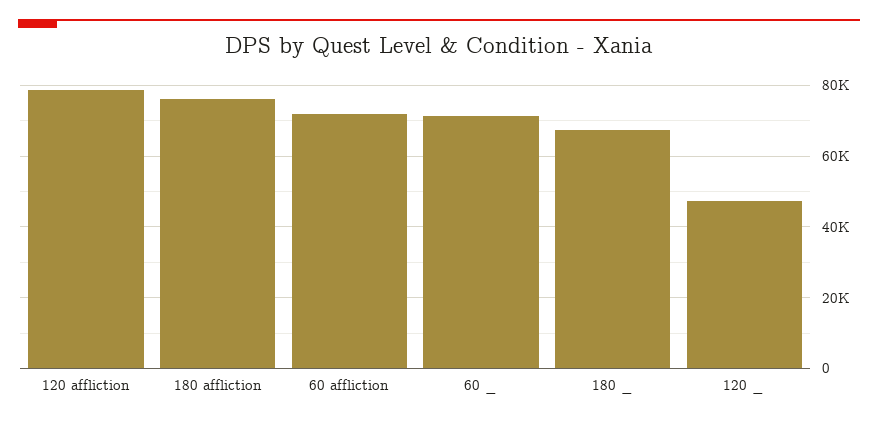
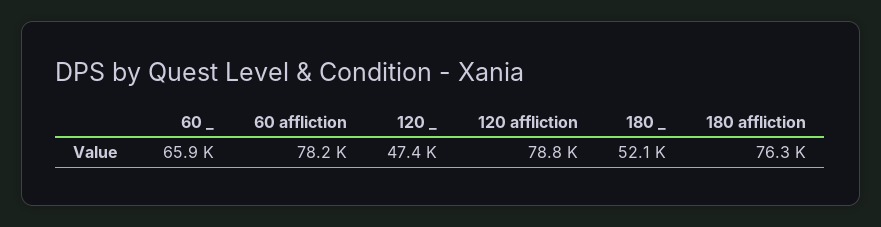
60 affliction: 72000 -> 78200
60 _: 72000 -> 65900
180 _: 68000 -> 52100

